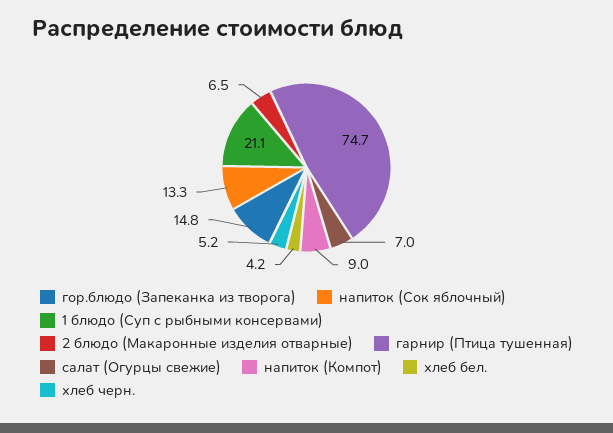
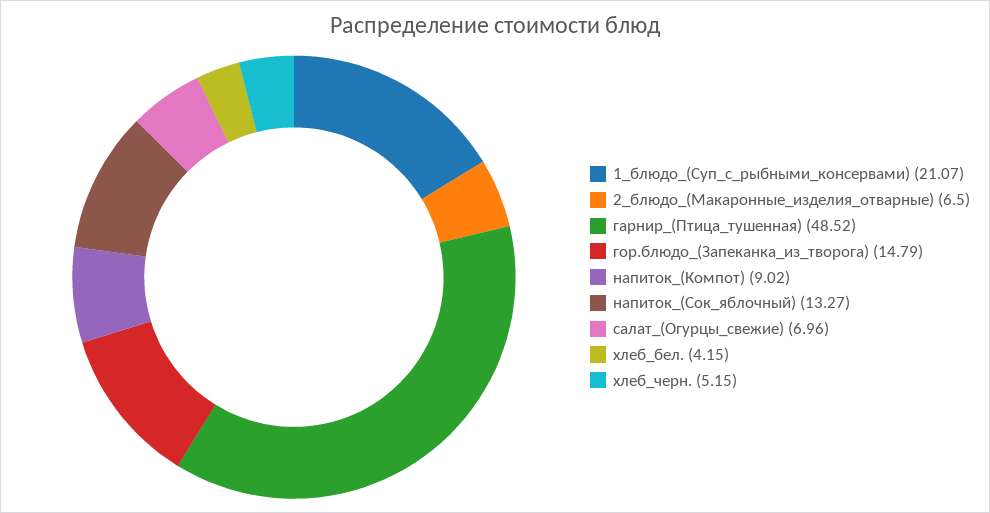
гарнир (Птица тушенная): 74.7 -> 48.52

